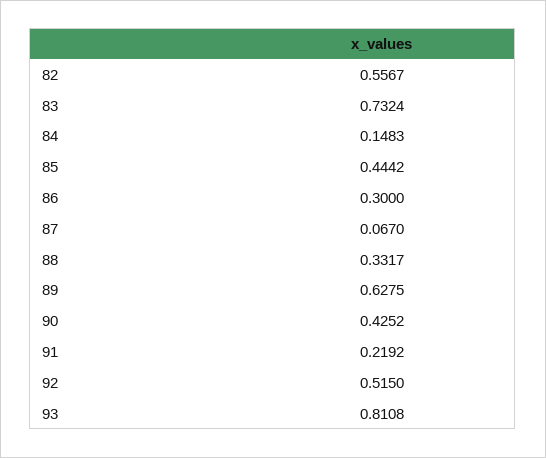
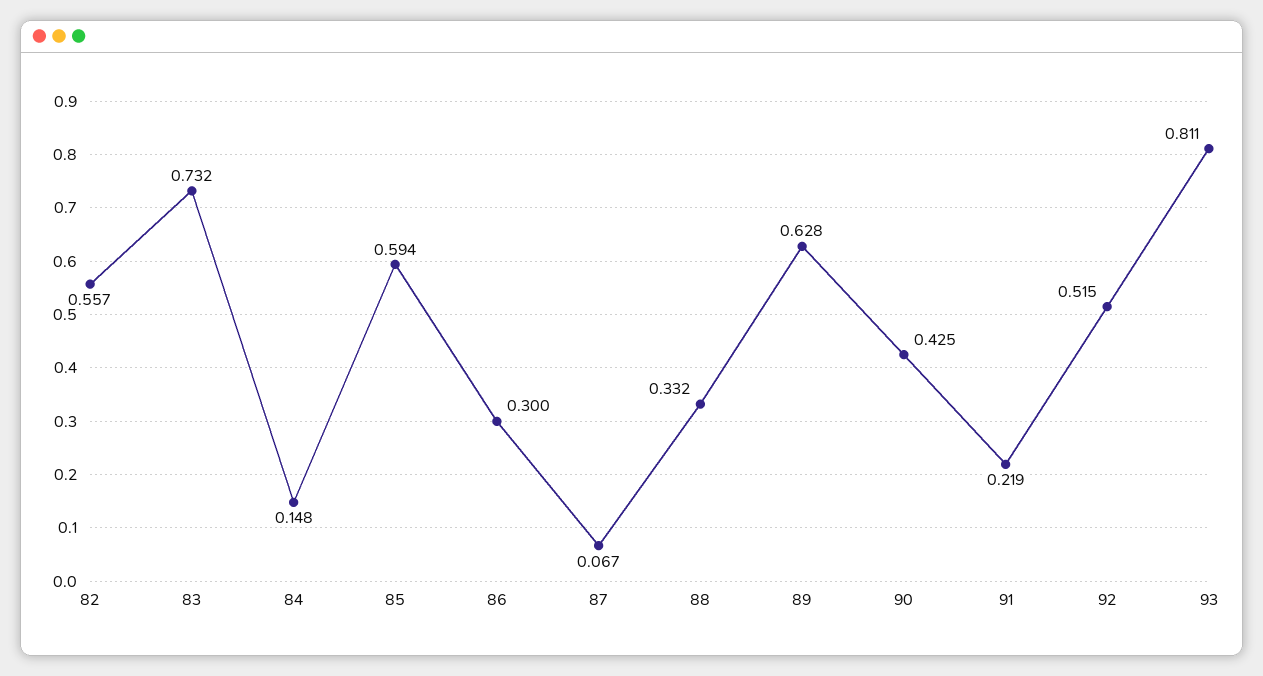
85: 0.4442 -> 0.594

